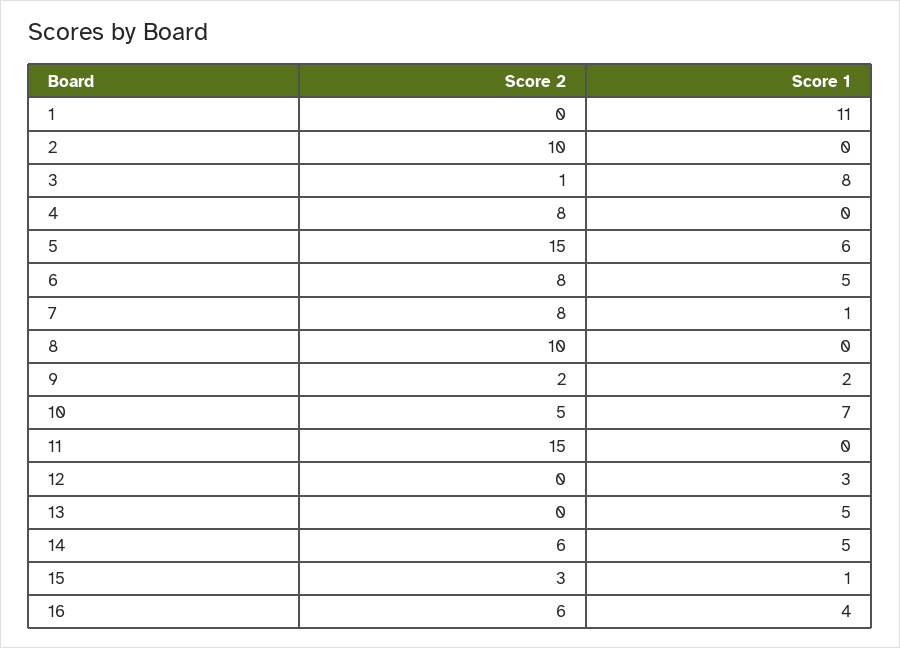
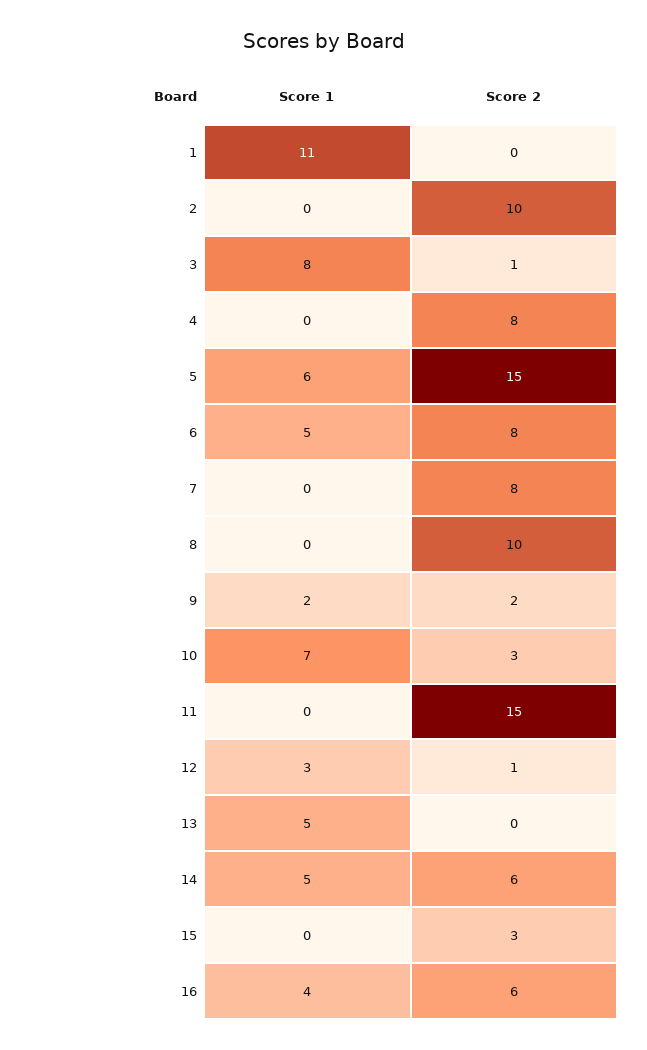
Score 1, 7: 1 -> 0
Score 2, 10: 5 -> 3
Score 2, 12: 0 -> 1
Score 1, 15: 1 -> 0

